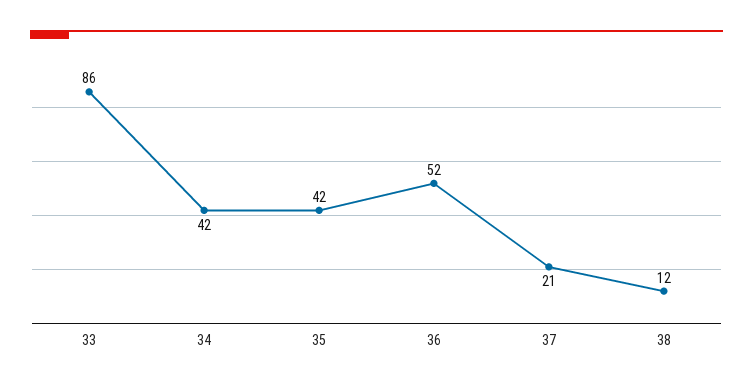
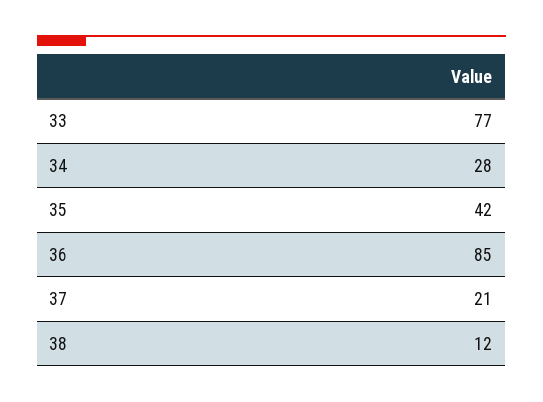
33: 86 -> 77
34: 42 -> 28
36: 52 -> 85

